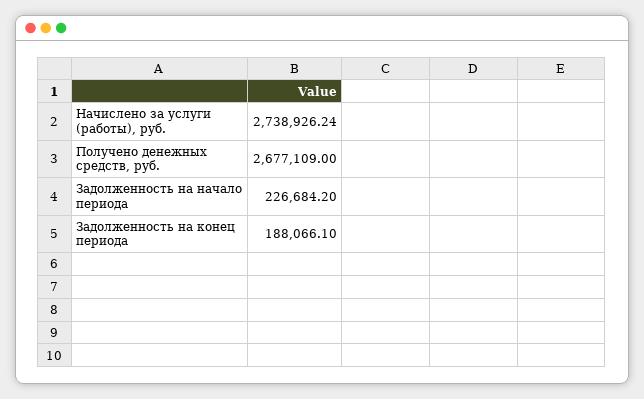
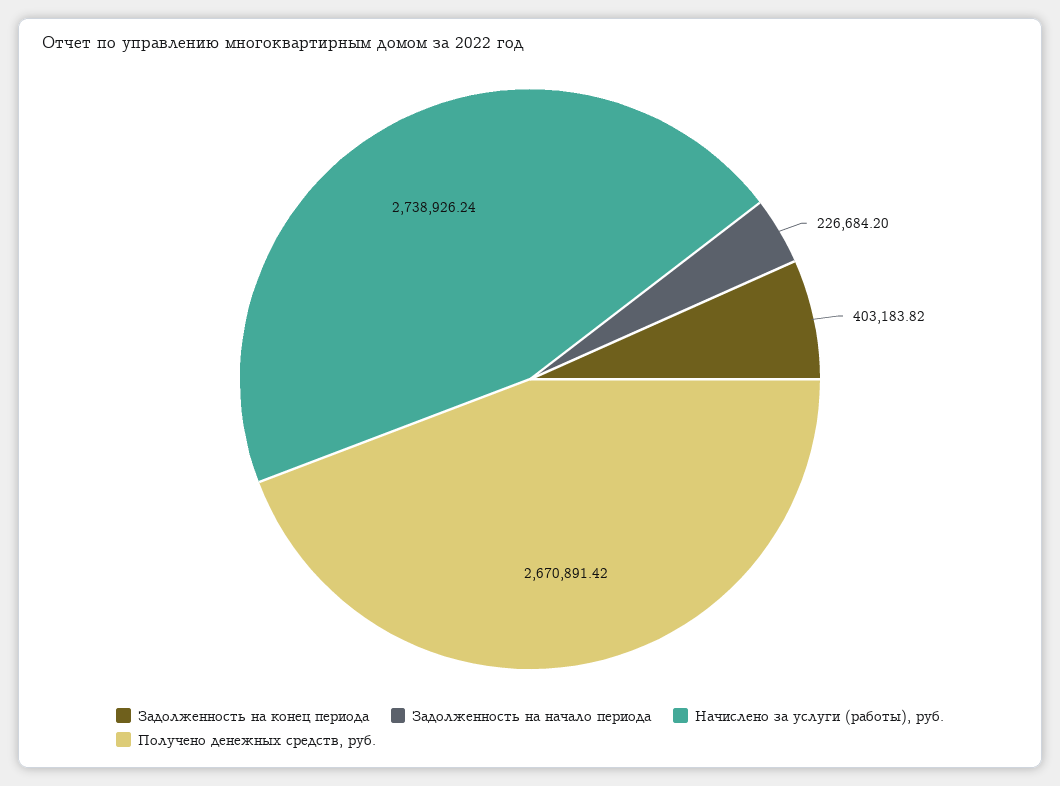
Получено денежных средств, руб.: 2677109 -> 2670891.42
Задолженность на конец периода: 188066.1 -> 403183.82

